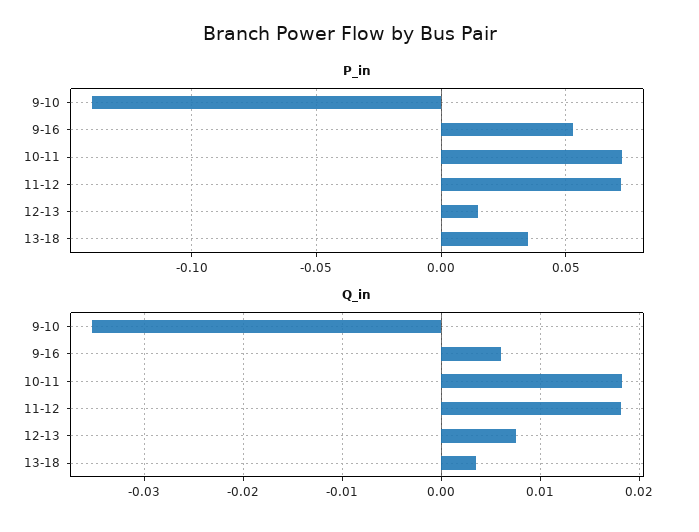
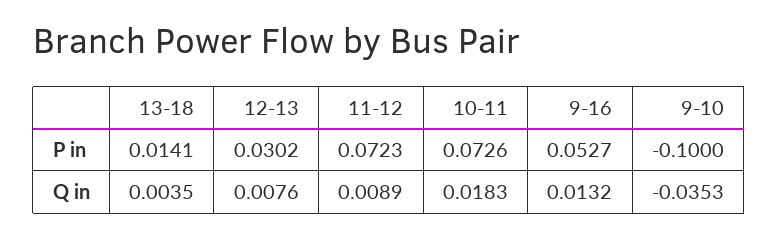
P_in, 9-10: -0.14 -> -0.1
P_in, 12-13: 0.015 -> 0.0302
P_in, 13-18: 0.035 -> 0.0141
Q_in, 9-16: 0.006 -> 0.0132
Q_in, 11-12: 0.018 -> 0.0089

